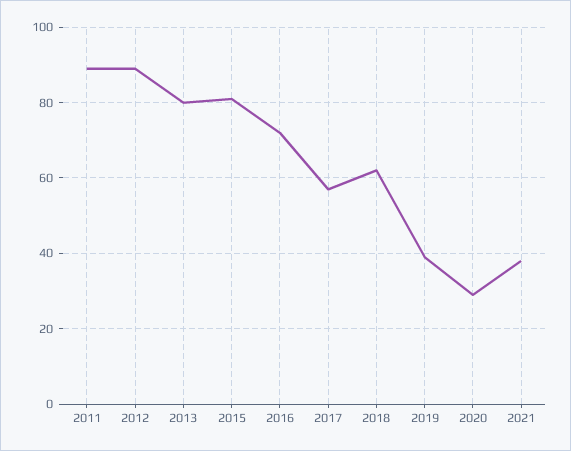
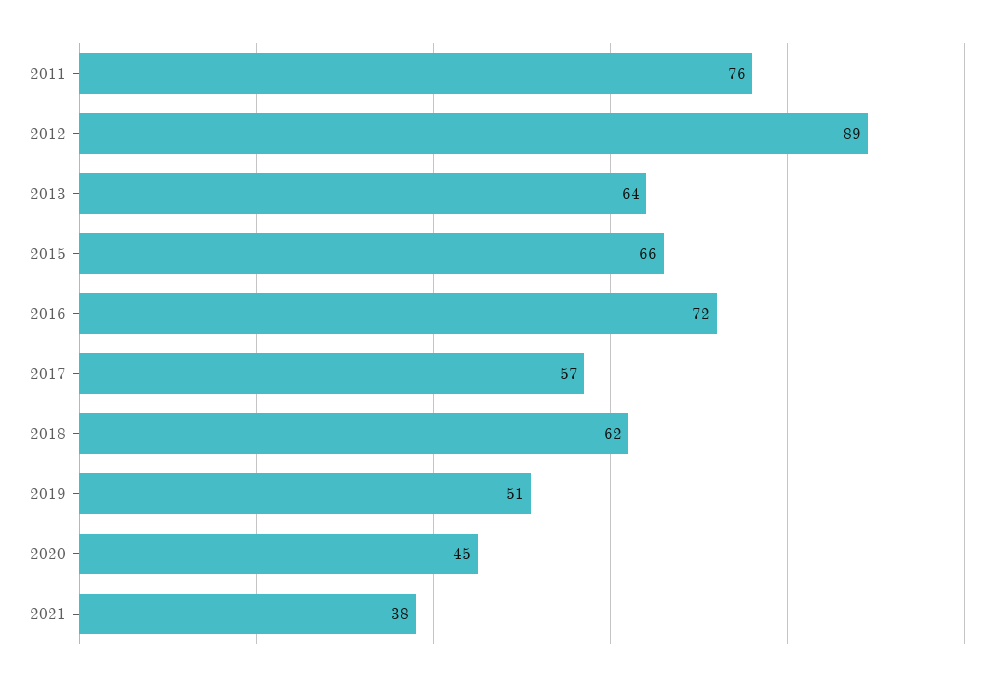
2011: 90 -> 76
2013: 80 -> 64
2015: 80 -> 66
2019: 40 -> 51
2020: 30 -> 45

